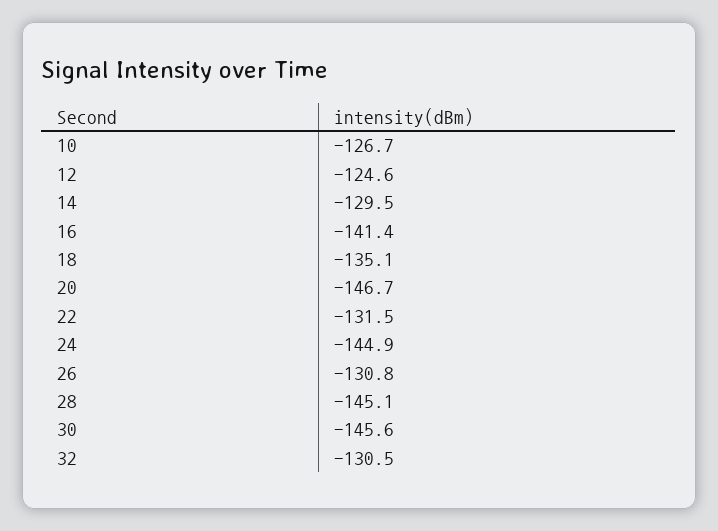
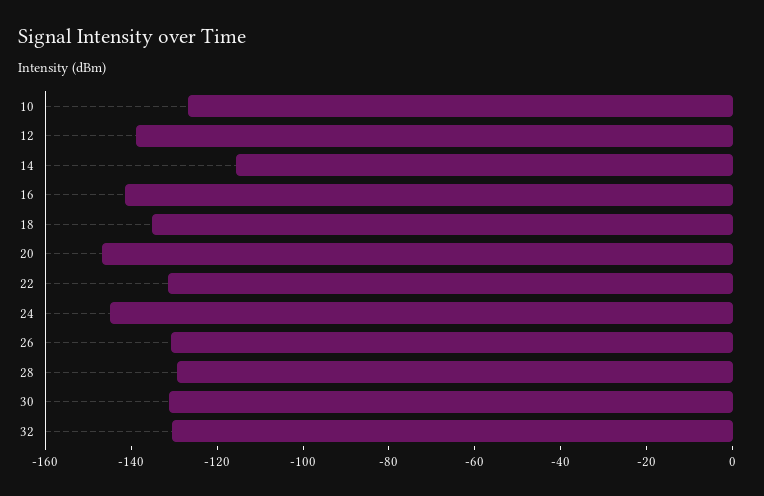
12: -124.6 -> -140
14: -129.5 -> -115
28: -145.1 -> -130
30: -145.6 -> -130

